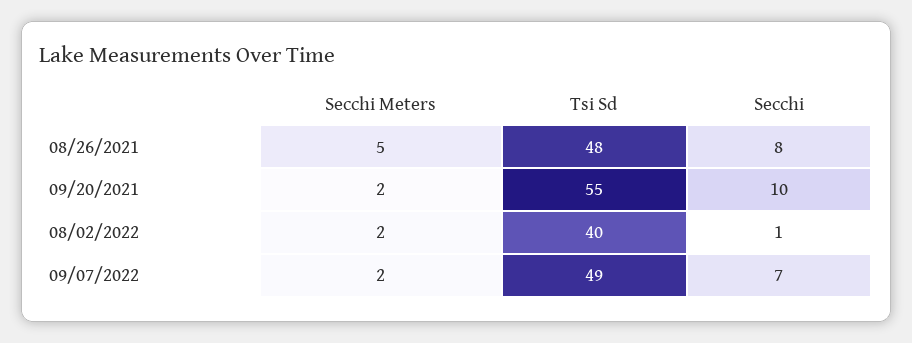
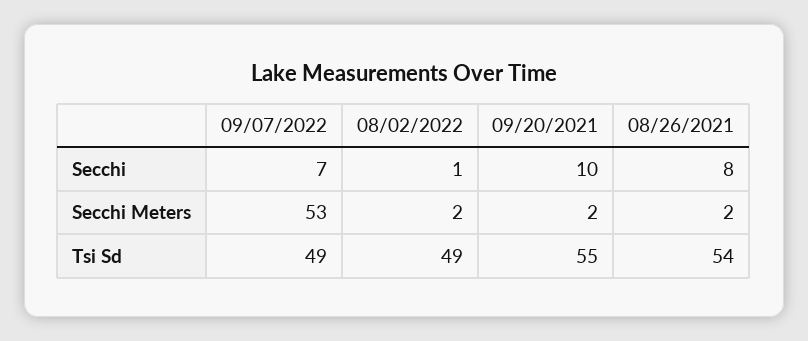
Secchi Meters, 08/26/2021: 5 -> 2
Tsi Sd, 08/26/2021: 48 -> 54
Tsi Sd, 08/02/2022: 40 -> 49
Secchi Meters, 09/07/2022: 2 -> 53

